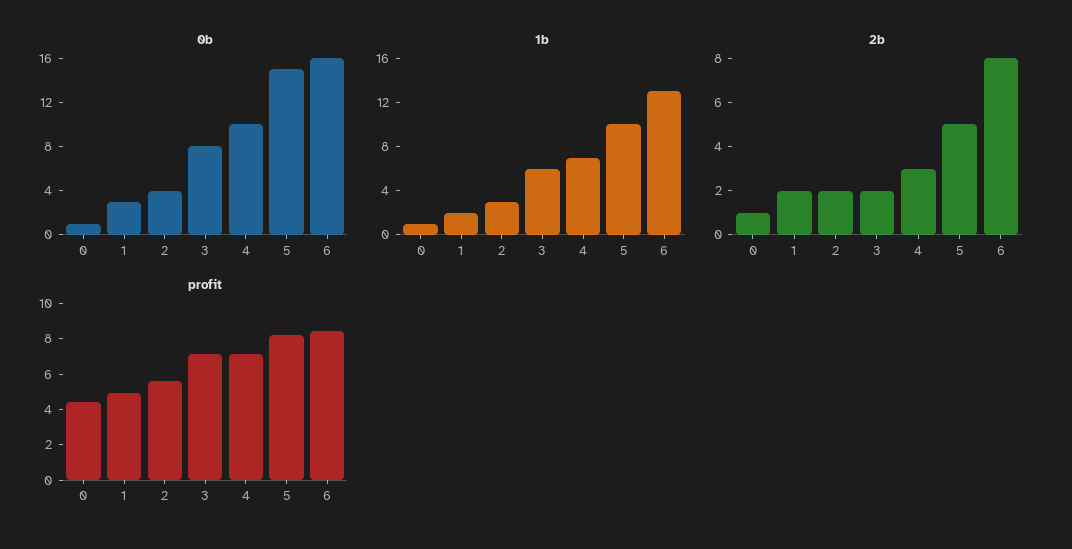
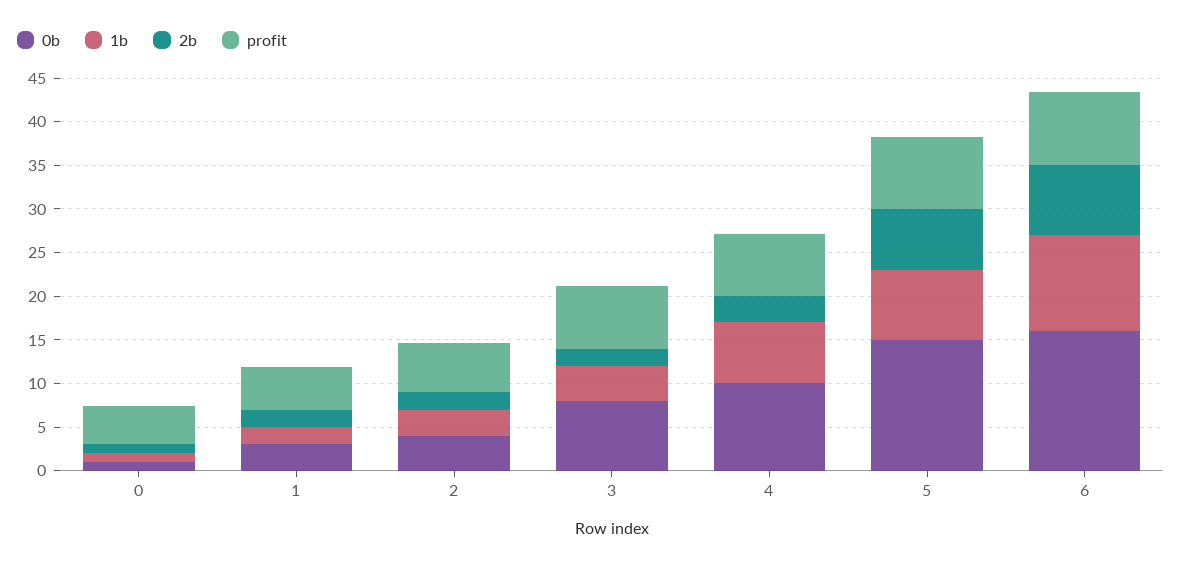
1b, 3: 6 -> 4
1b, 5: 10 -> 8
1b, 6: 13 -> 11
2b, 5: 5 -> 7

